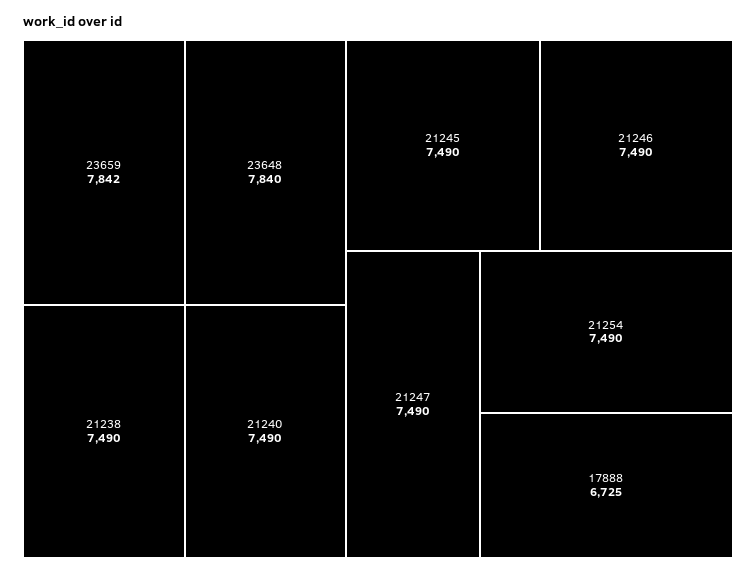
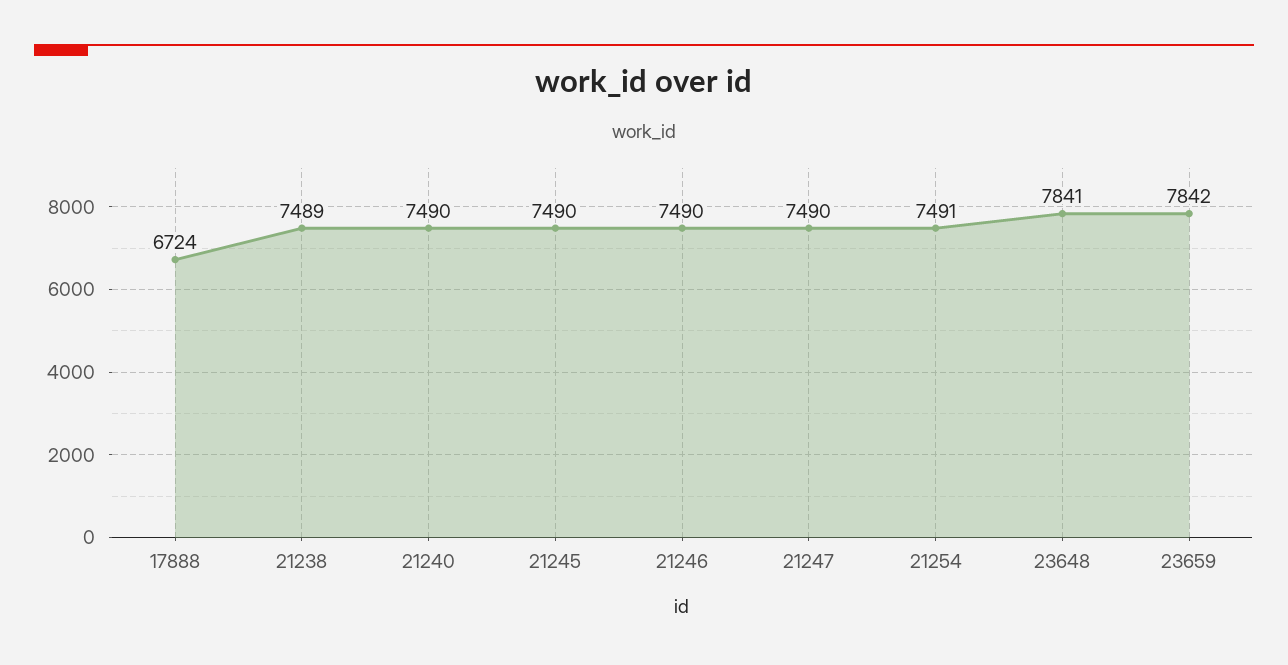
23648: 7840 -> 7841
21238: 7490 -> 7489
21254: 7490 -> 7491
17888: 6725 -> 6724

